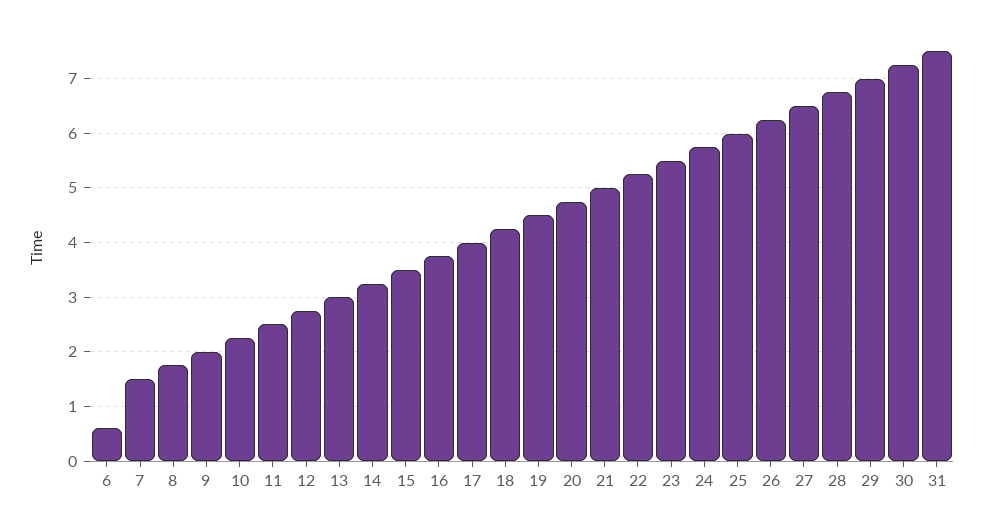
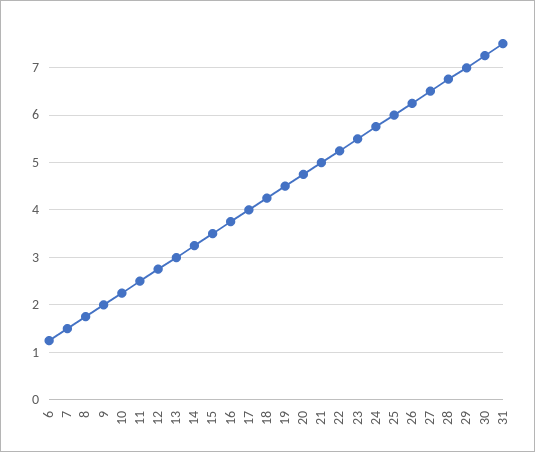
6: 0.6 -> 1.2

